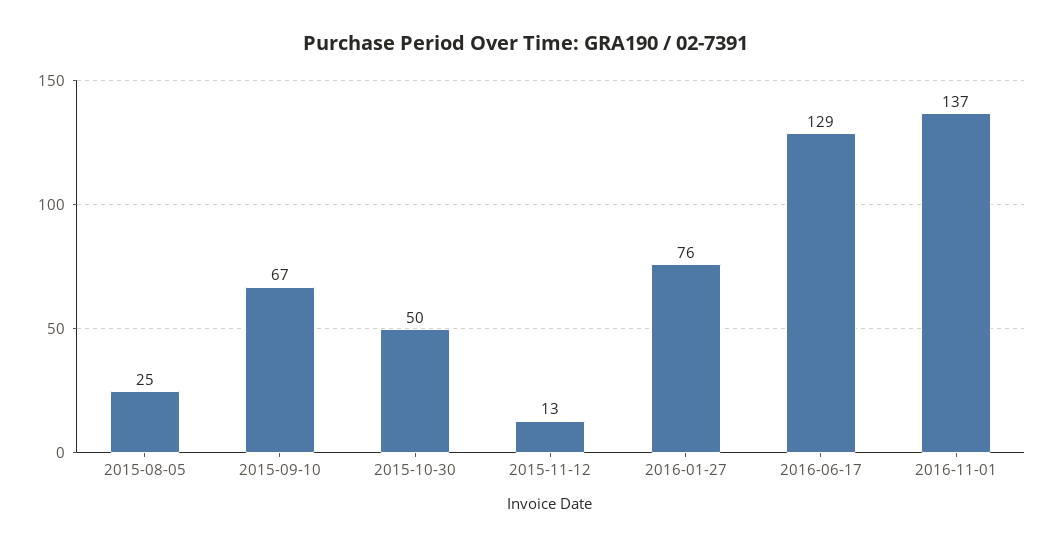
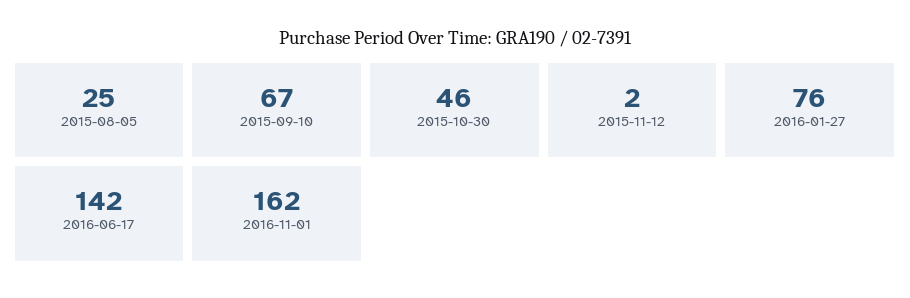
2015-10-30: 50 -> 46
2015-11-12: 13 -> 2
2016-06-17: 129 -> 142
2016-11-01: 137 -> 162

